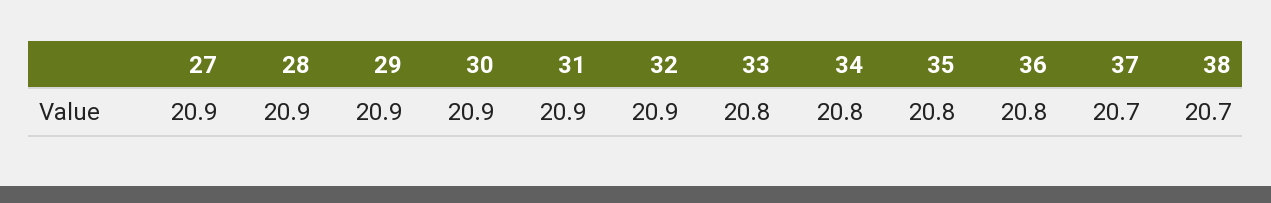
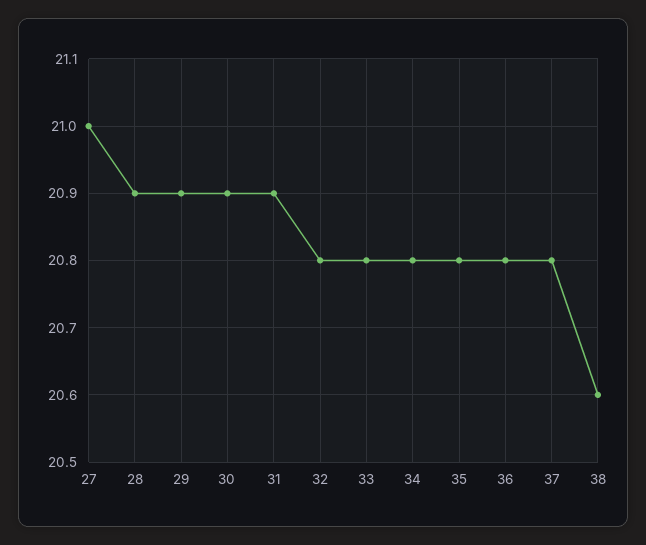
27: 20.9 -> 21
32: 20.9 -> 20.8
37: 20.7 -> 20.8
38: 20.7 -> 20.6

